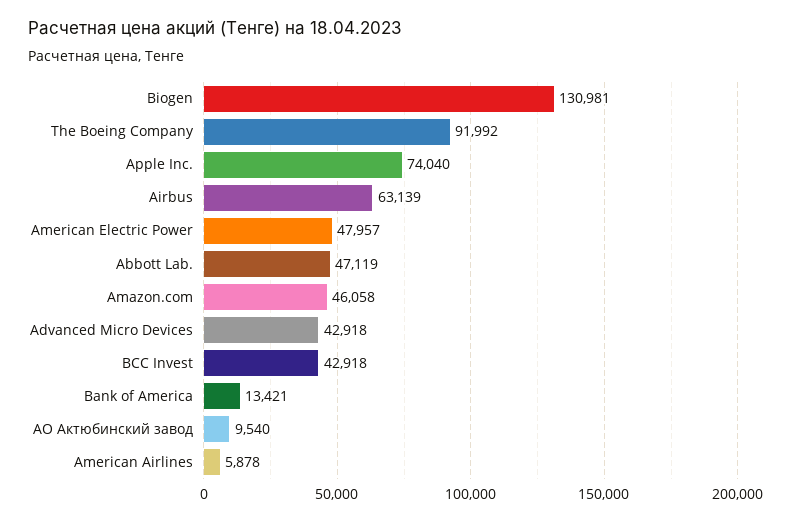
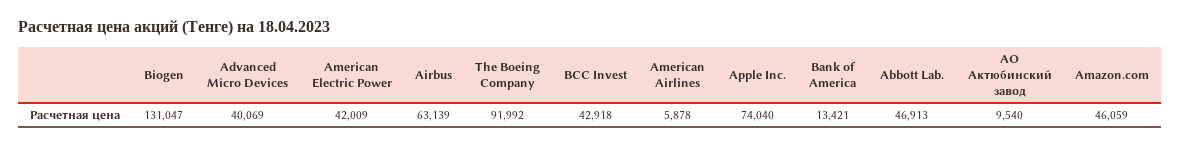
Biogen: 130981 -> 131047
American Electric Power: 47957 -> 42009
Abbott Lab.: 47119 -> 46913
Amazon.com: 46058 -> 46059
Advanced Micro Devices: 42918 -> 40069

